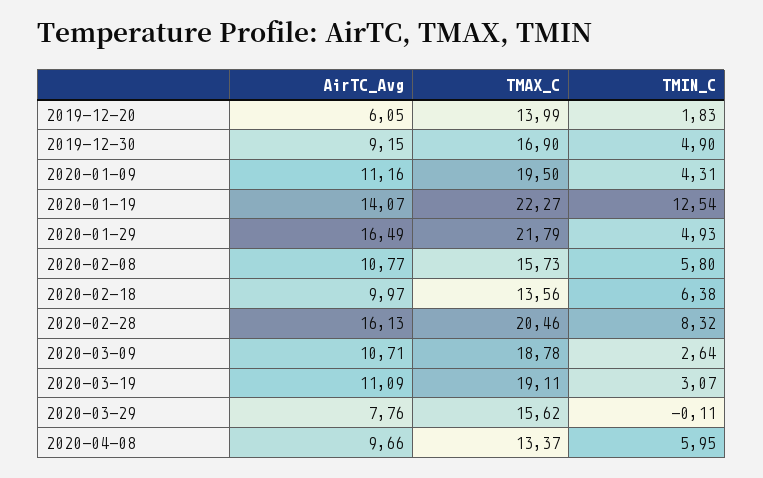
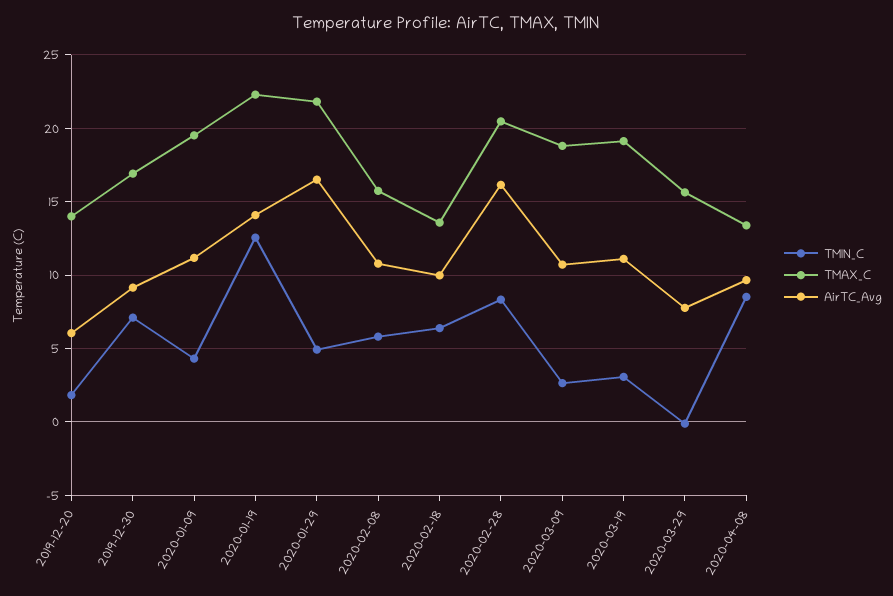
TMIN_C, 2019-12-30: 4.9 -> 7
TMIN_C, 2020-04-08: 5.95 -> 8.5

